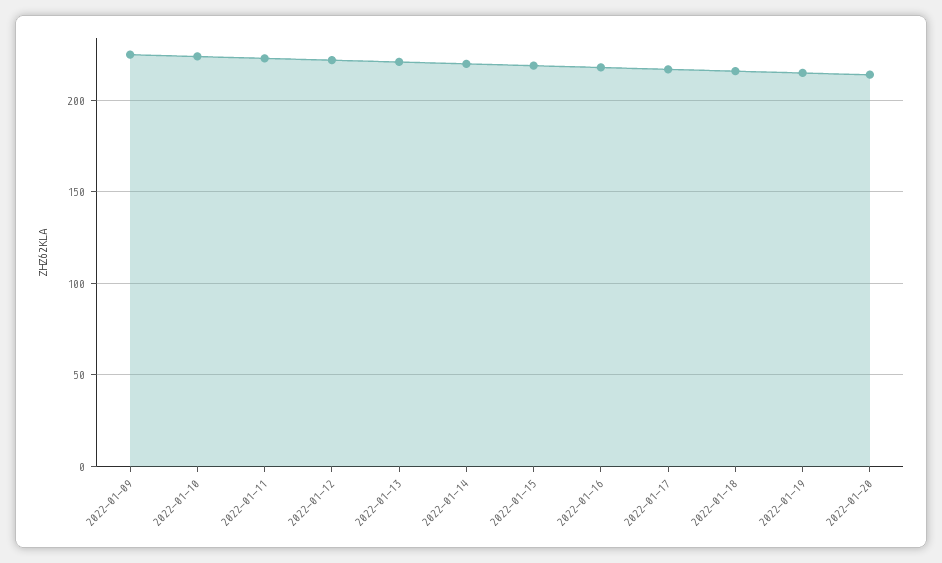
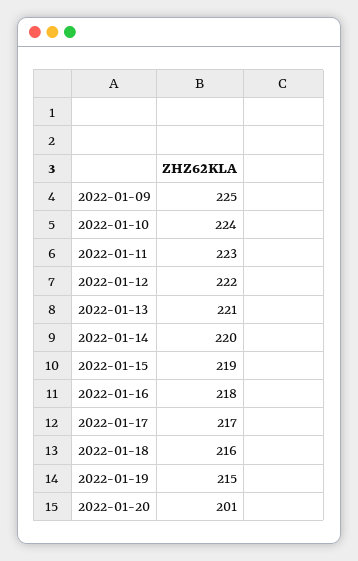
2022-01-20: 215 -> 201

